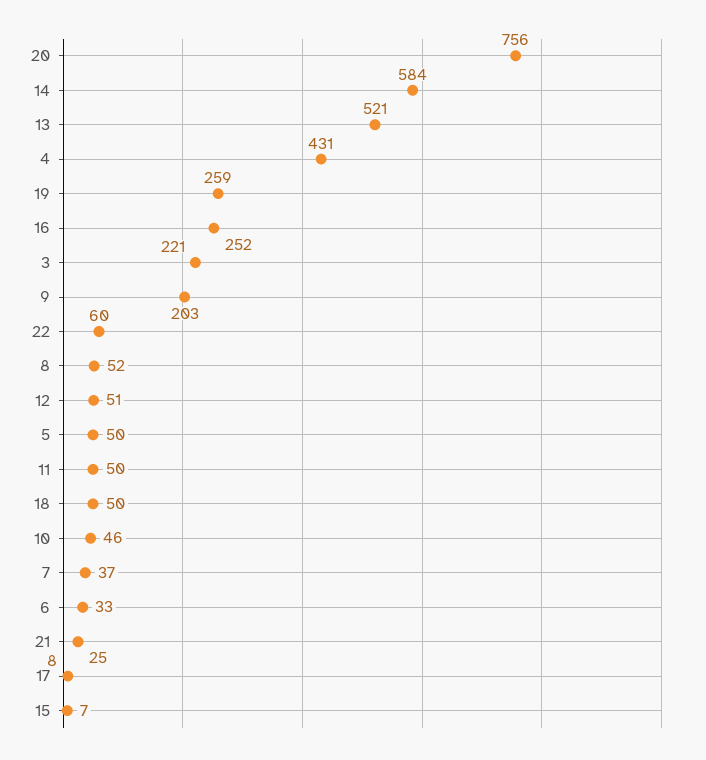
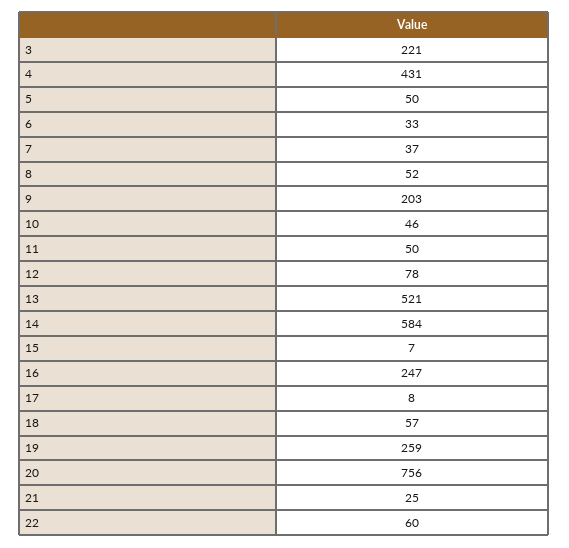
16: 252 -> 247
12: 51 -> 78
18: 50 -> 57

